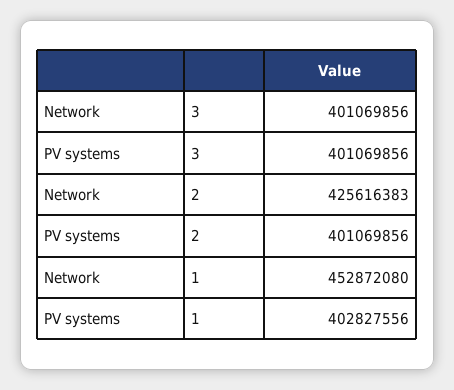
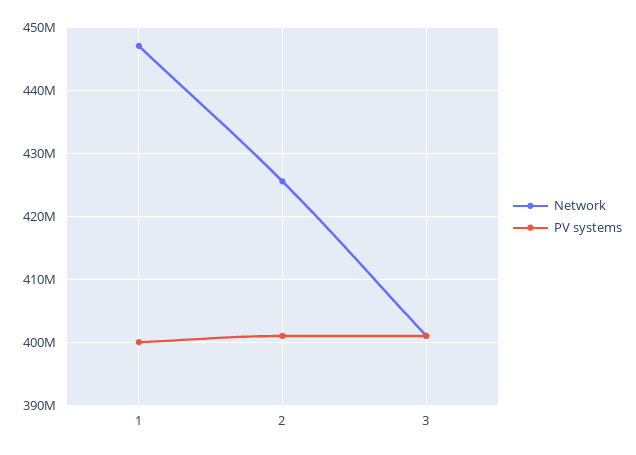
Network, 1: 452872080 -> 447000000
PV systems, 1: 402827556 -> 400000000

